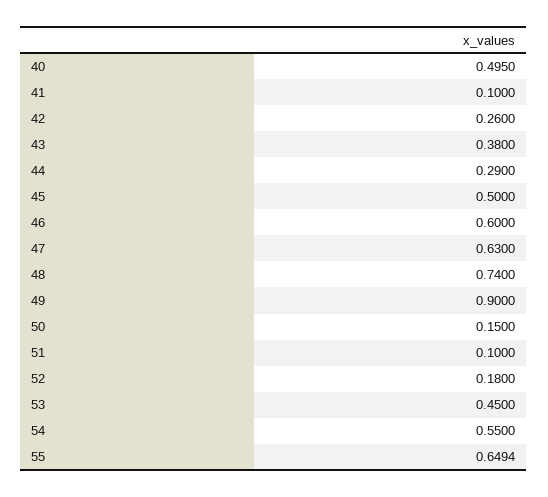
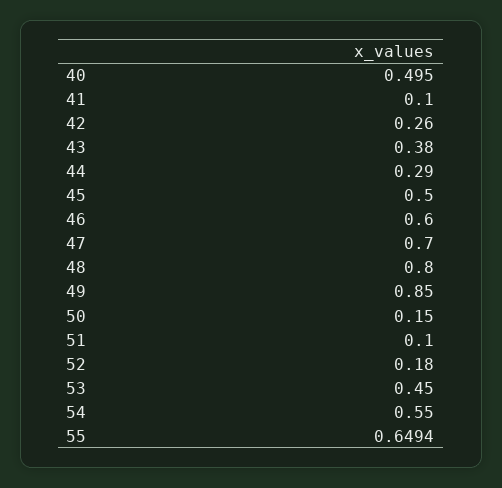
47: 0.63 -> 0.7
48: 0.74 -> 0.8
49: 0.9 -> 0.85

